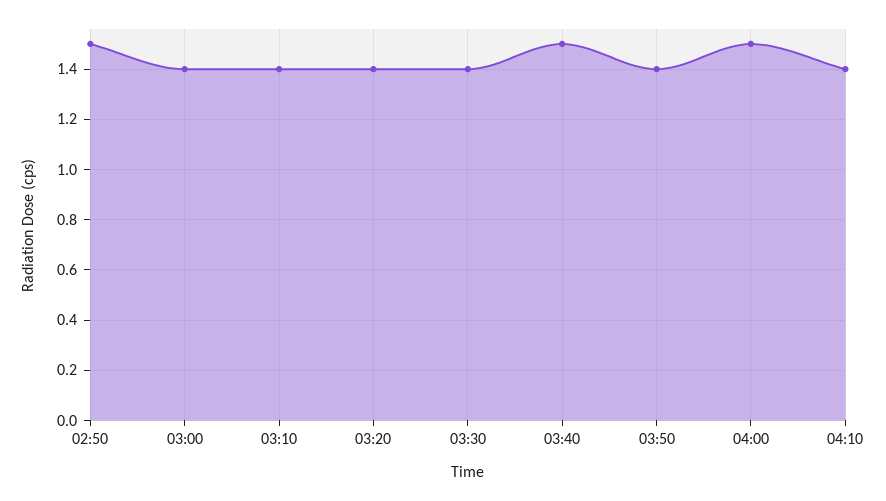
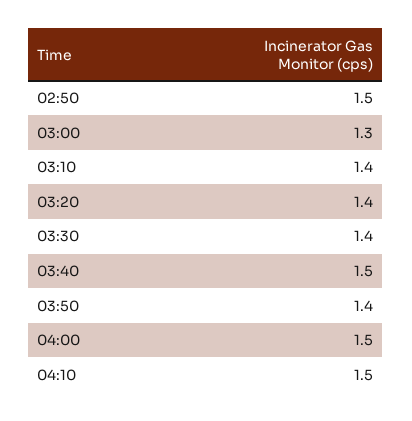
03:00: 1.4 -> 1.3
04:10: 1.4 -> 1.5

